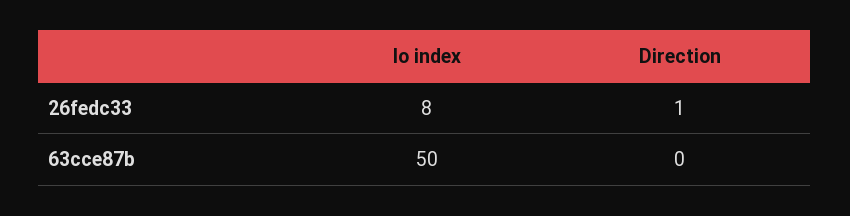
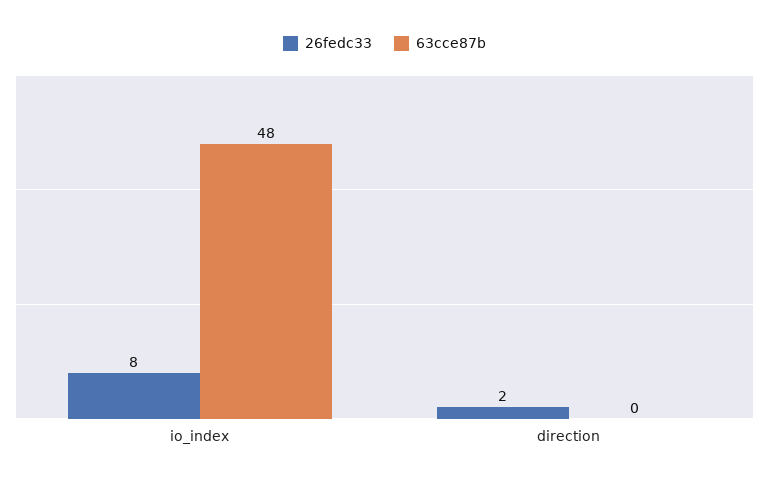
26fedc33, Direction: 1 -> 2
63cce87b, Io index: 50 -> 48

